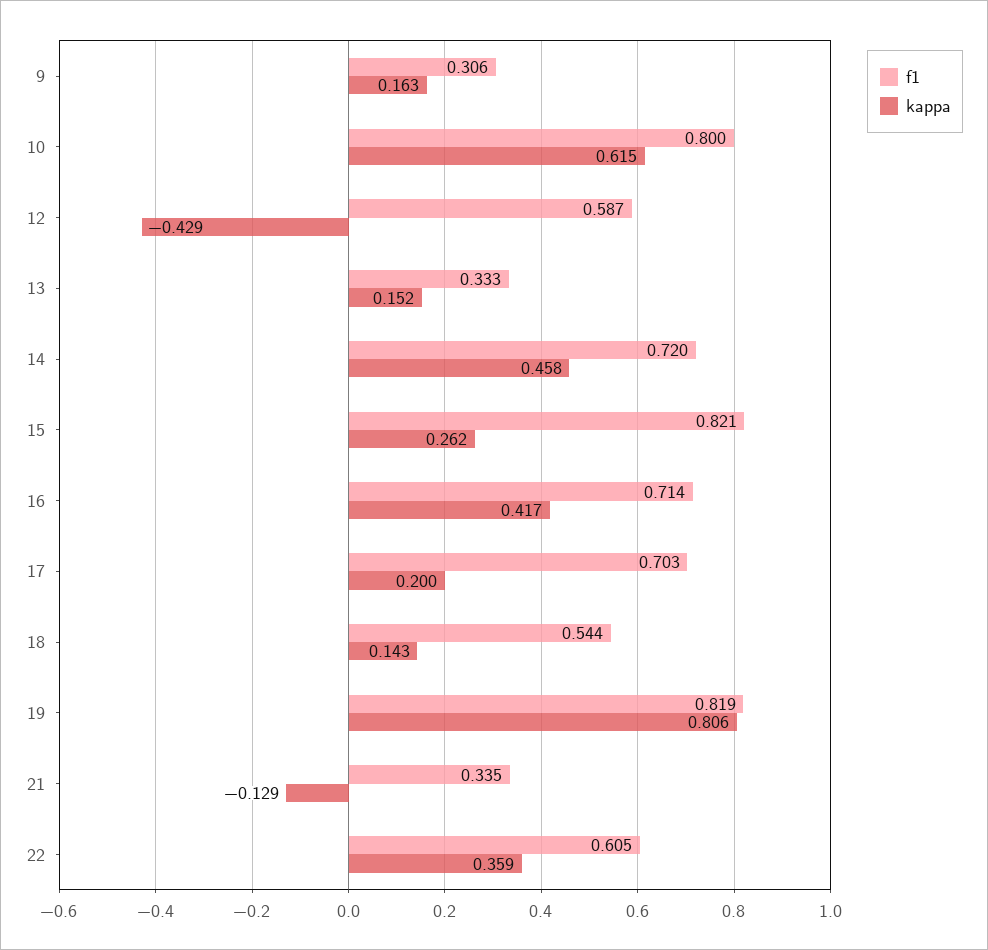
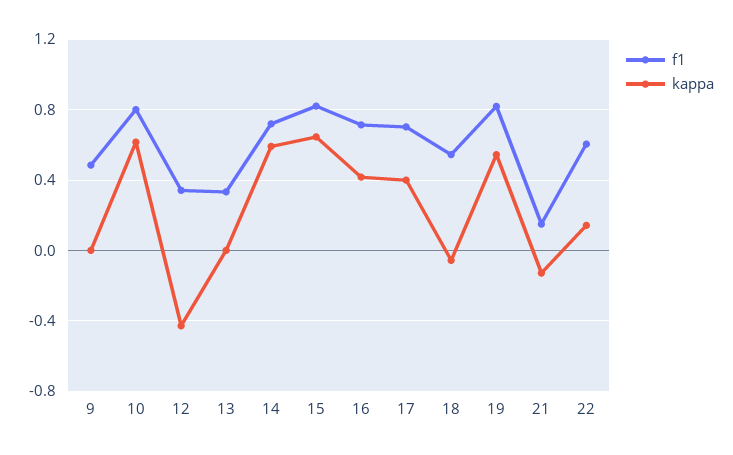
f1, 9: 0.306 -> 0.5
kappa, 9: 0.163 -> 0
f1, 12: 0.587 -> 0.35
kappa, 13: 0.152 -> 0
kappa, 14: 0.458 -> 0.6
kappa, 15: 0.262 -> 0.65
kappa, 17: 0.2 -> 0.4
kappa, 18: 0.143 -> -0.05
kappa, 19: 0.806 -> 0.55
f1, 21: 0.335 -> 0.15
kappa, 22: 0.359 -> 0.15

